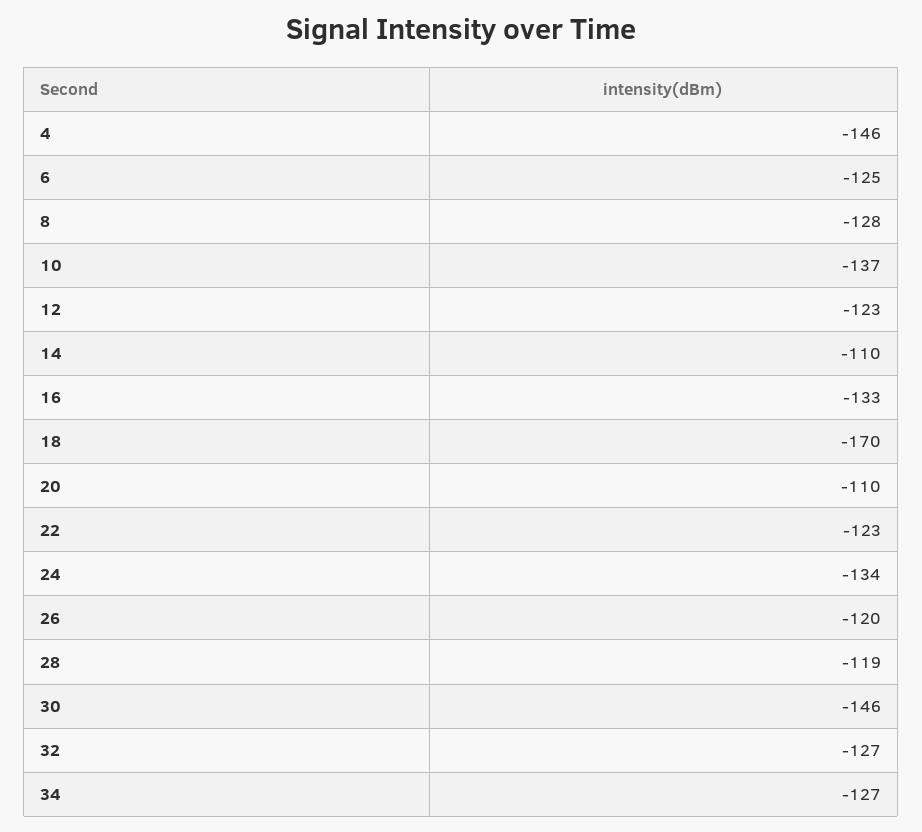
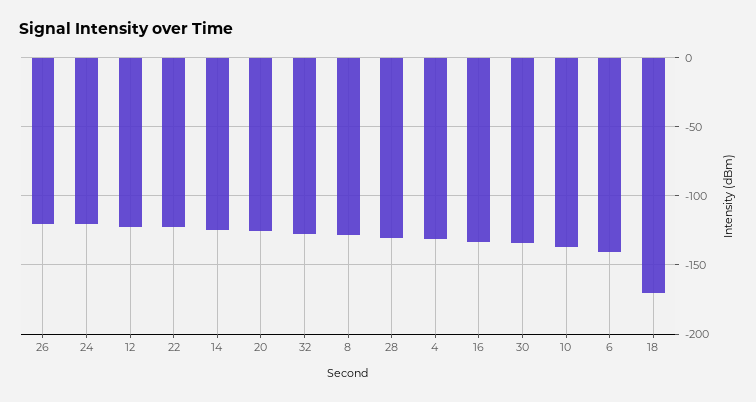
4: -146 -> -130
6: -125 -> -140
14: -110 -> -125
20: -110 -> -125
24: -134 -> -120
28: -119 -> -130
30: -146 -> -135
34: -127 -> none

